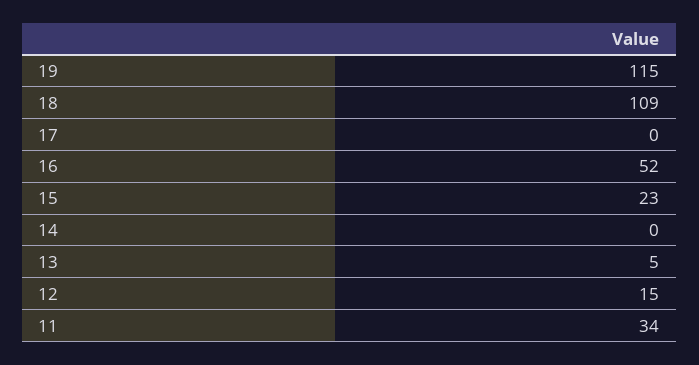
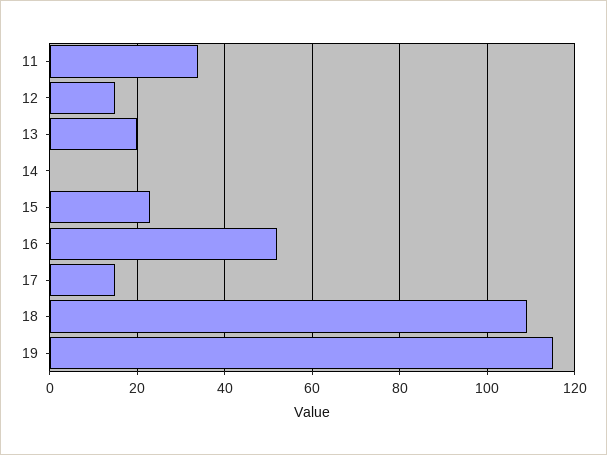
17: 0 -> 15
13: 5 -> 20

